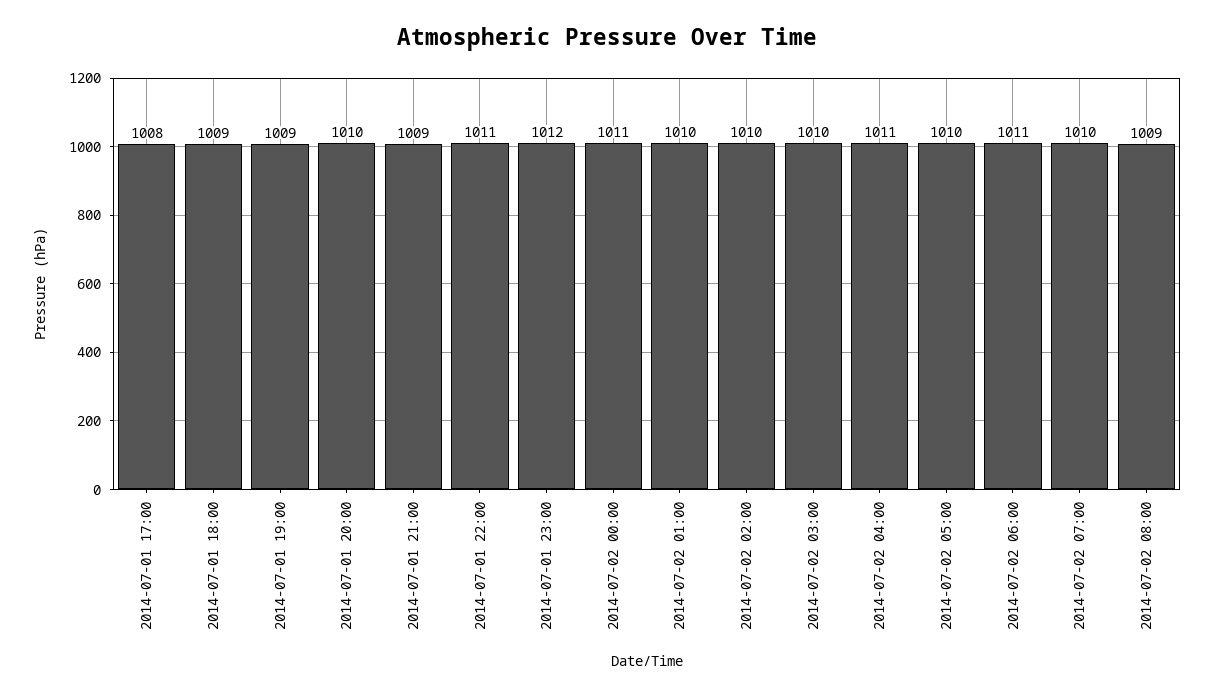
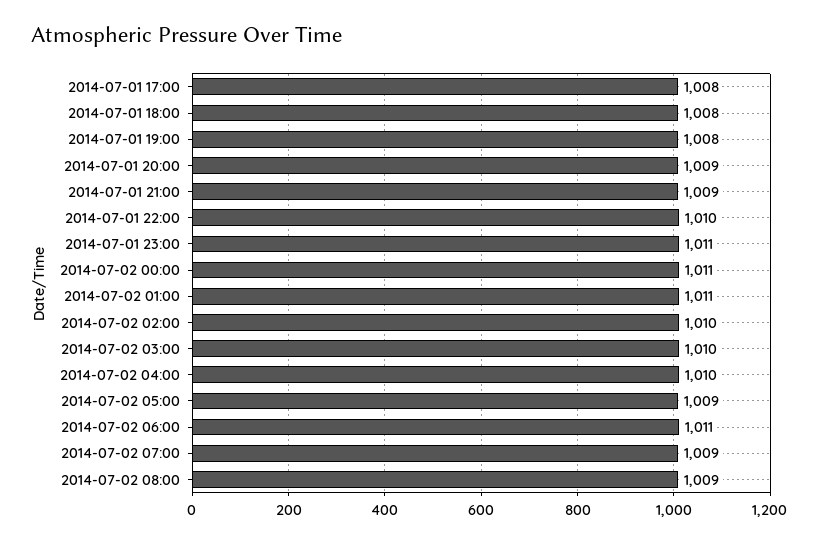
2014-07-01 18:00: 1009 -> 1008
2014-07-01 19:00: 1009 -> 1008
2014-07-01 20:00: 1010 -> 1009
2014-07-01 22:00: 1011 -> 1010
2014-07-01 23:00: 1012 -> 1011
2014-07-02 01:00: 1010 -> 1011
2014-07-02 04:00: 1011 -> 1010
2014-07-02 05:00: 1010 -> 1009
2014-07-02 07:00: 1010 -> 1009

